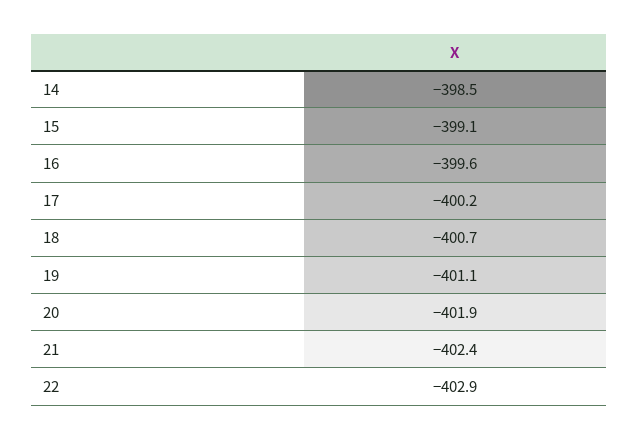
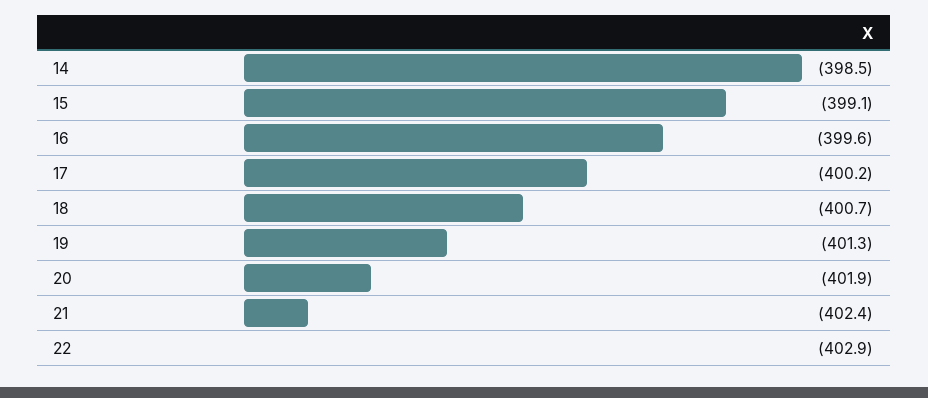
19: -401.1 -> -401.3

